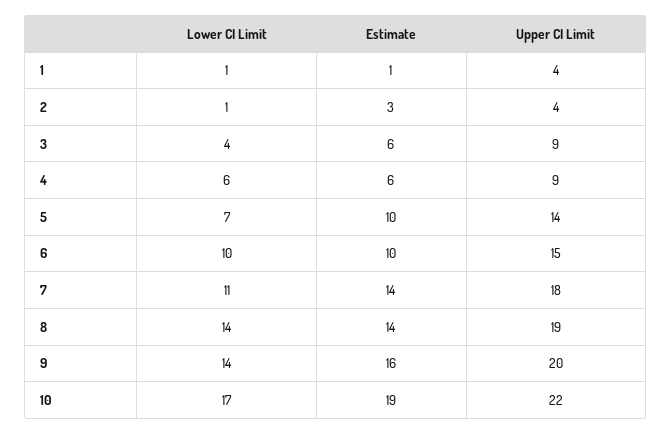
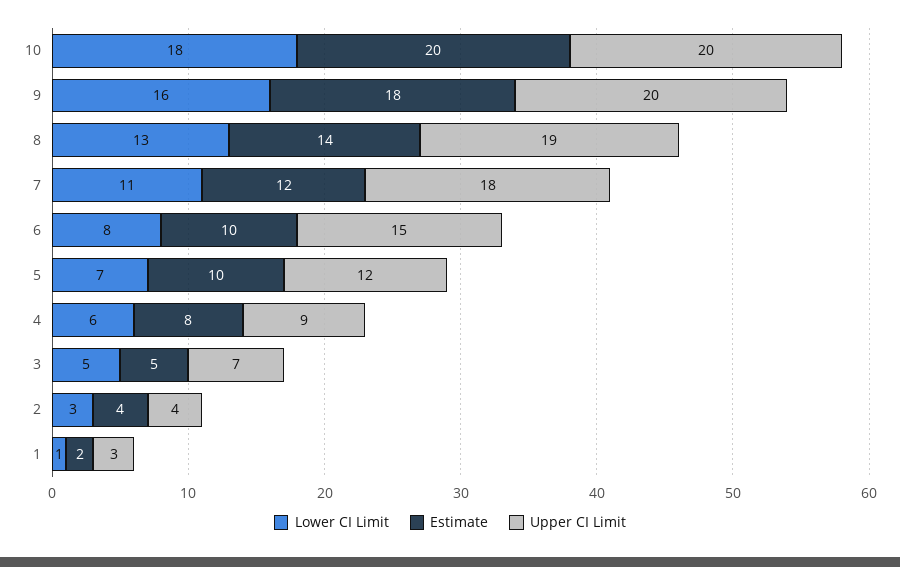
Estimate, 1: 1 -> 2
Upper CI Limit, 1: 4 -> 3
Lower CI Limit, 2: 1 -> 3
Estimate, 2: 3 -> 4
Lower CI Limit, 3: 4 -> 5
Estimate, 3: 6 -> 5
Upper CI Limit, 3: 9 -> 7
Estimate, 4: 6 -> 8
Upper CI Limit, 5: 14 -> 12
Lower CI Limit, 6: 10 -> 8
Estimate, 7: 14 -> 12
Lower CI Limit, 8: 14 -> 13
Lower CI Limit, 9: 14 -> 16
Estimate, 9: 16 -> 18
Lower CI Limit, 10: 17 -> 18
Estimate, 10: 19 -> 20
Upper CI Limit, 10: 22 -> 20

